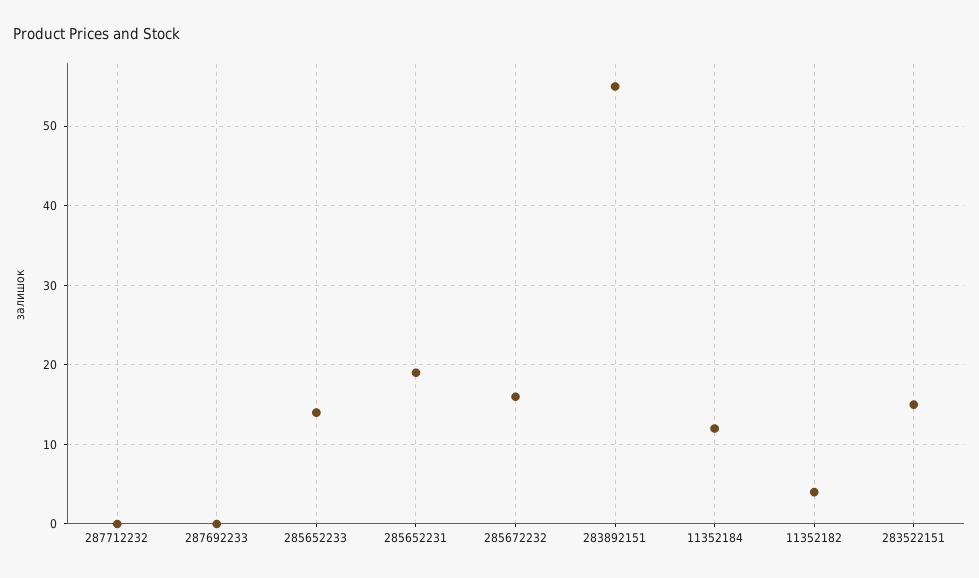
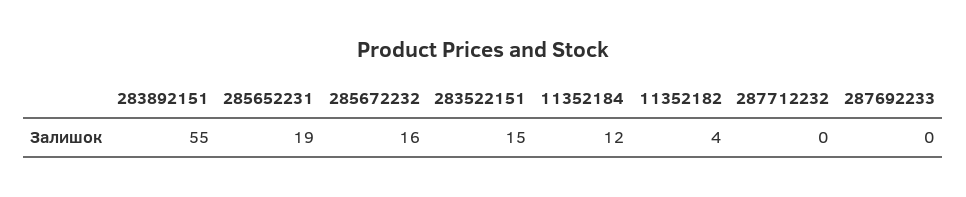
285652233: 14 -> none

